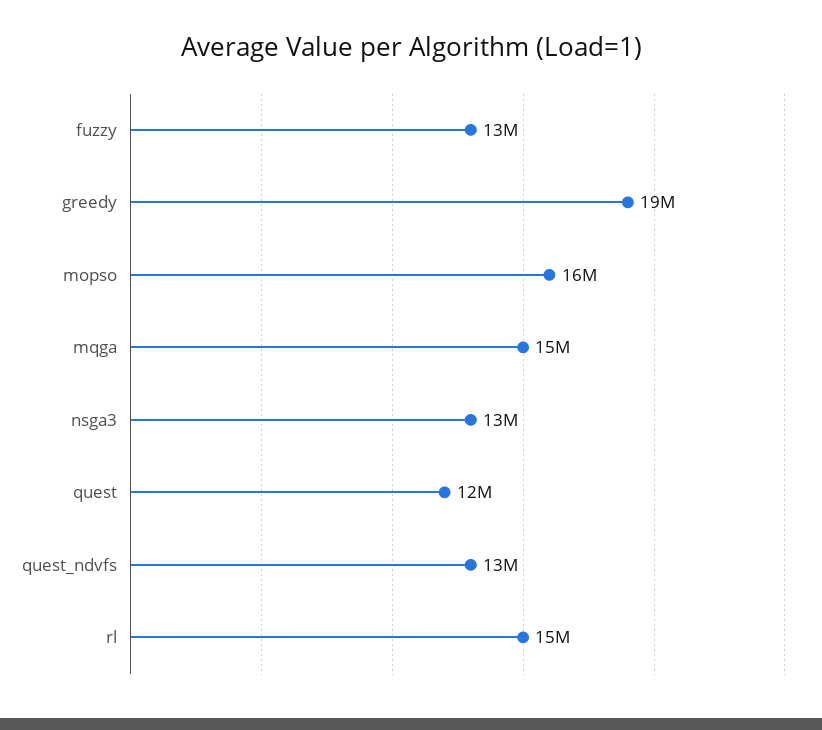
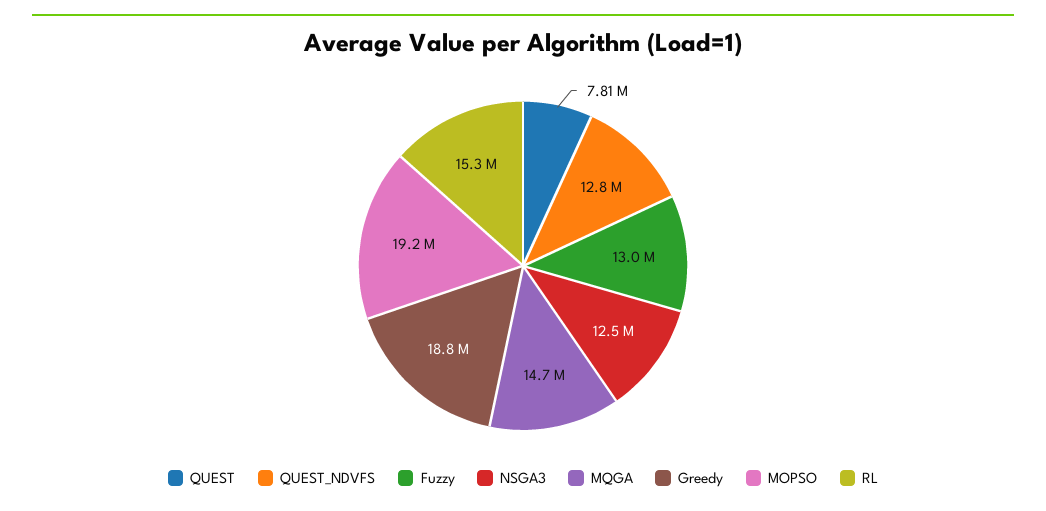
mopso: 16000000 -> 19200000
quest: 12000000 -> 7810000

